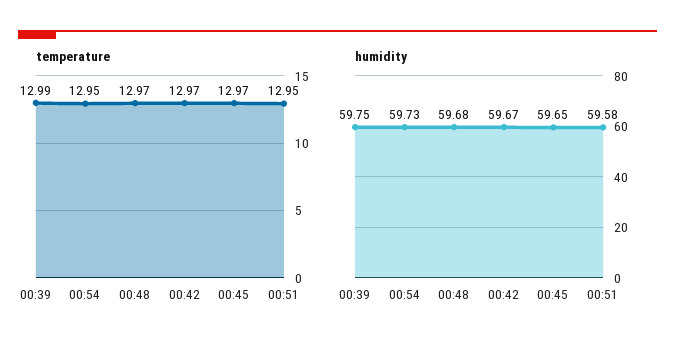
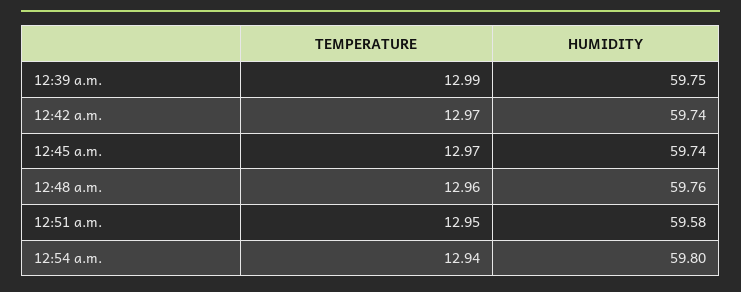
temperature, 00:54: 12.95 -> 12.94
temperature, 00:48: 12.97 -> 12.96
humidity, 00:54: 59.73 -> 59.8
humidity, 00:48: 59.68 -> 59.76
humidity, 00:42: 59.67 -> 59.74
humidity, 00:45: 59.65 -> 59.74

